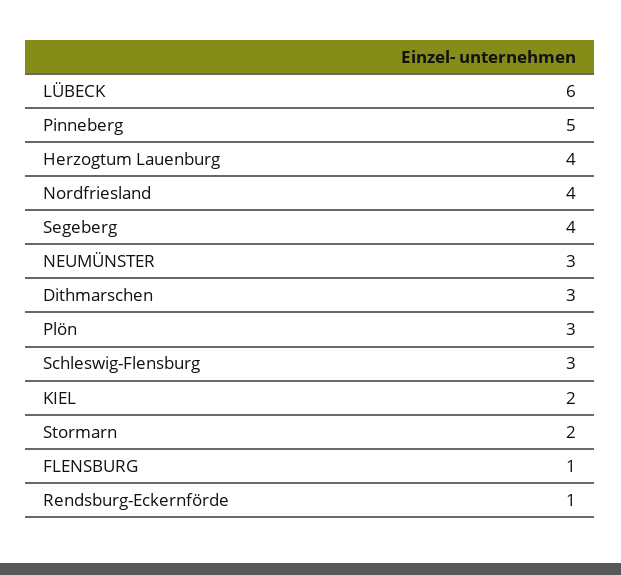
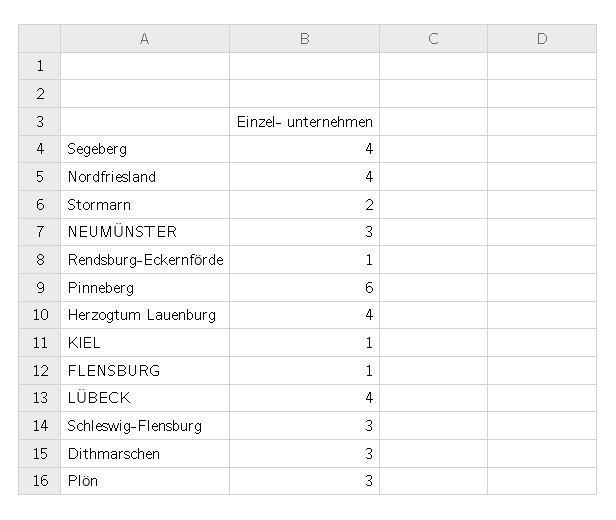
LÜBECK: 6 -> 4
Pinneberg: 5 -> 6
KIEL: 2 -> 1

